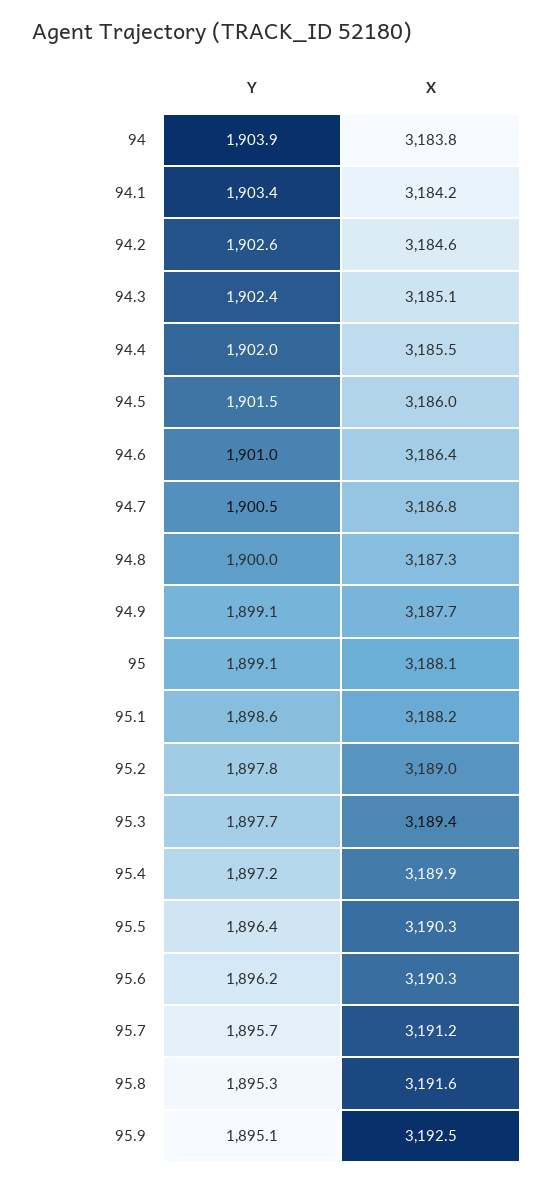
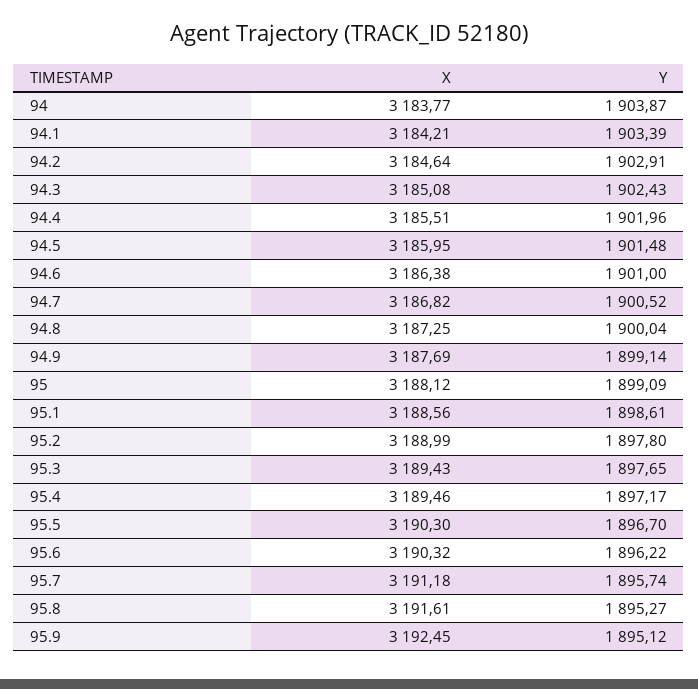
Y, 94.2: 1902.6 -> 1902.91
X, 95.1: 3188.2 -> 3188.56
X, 95.4: 3189.9 -> 3189.46
Y, 95.5: 1896.4 -> 1896.7

